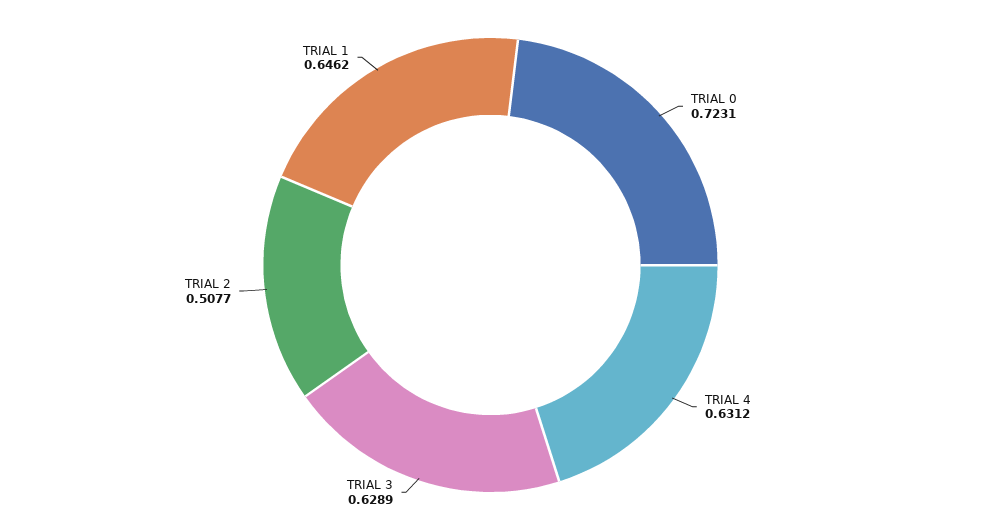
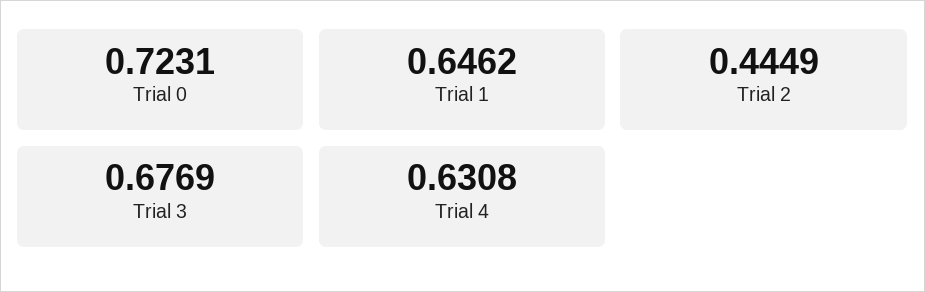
TRIAL 4: 0.6312 -> 0.6308
TRIAL 3: 0.6289 -> 0.6769
TRIAL 2: 0.5077 -> 0.4449

